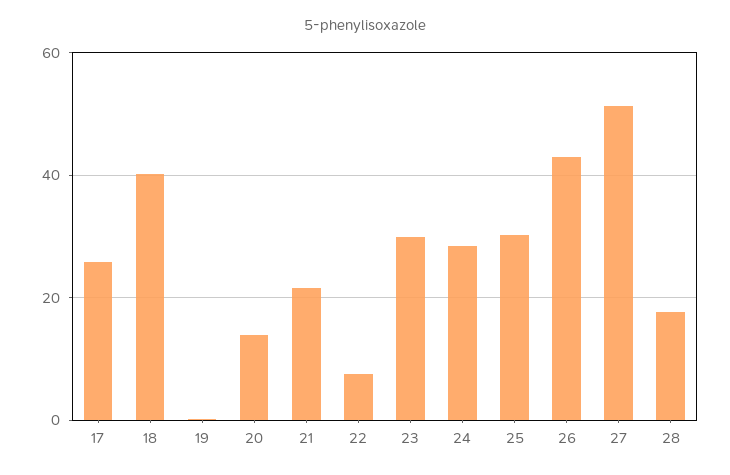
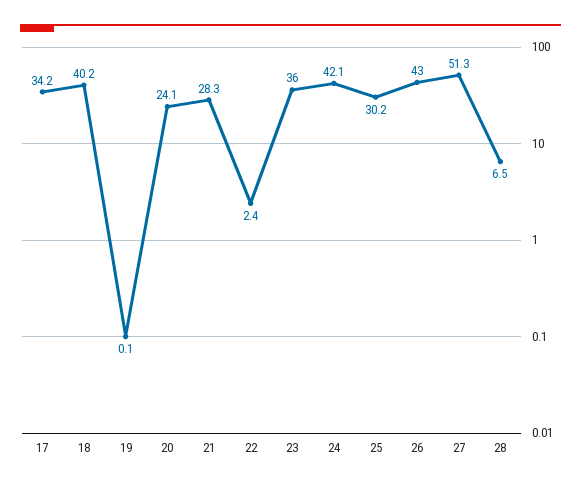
17: 26 -> 34.2
20: 14 -> 24.1
21: 22 -> 28.3
22: 8 -> 2.4
23: 30 -> 36
24: 28 -> 42.1
28: 18 -> 6.5

